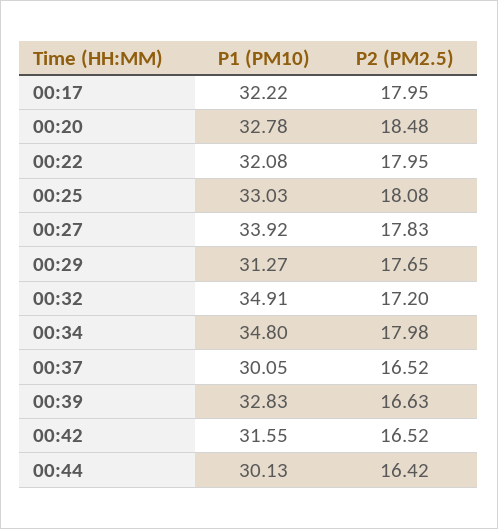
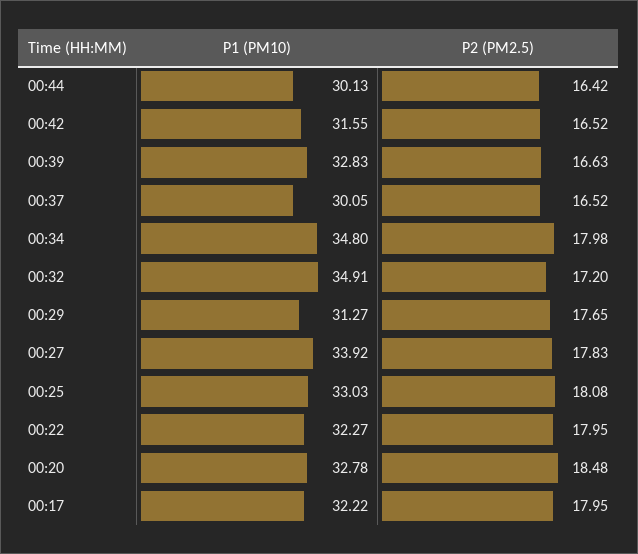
P1 (PM10), 00:22: 32.08 -> 32.27

